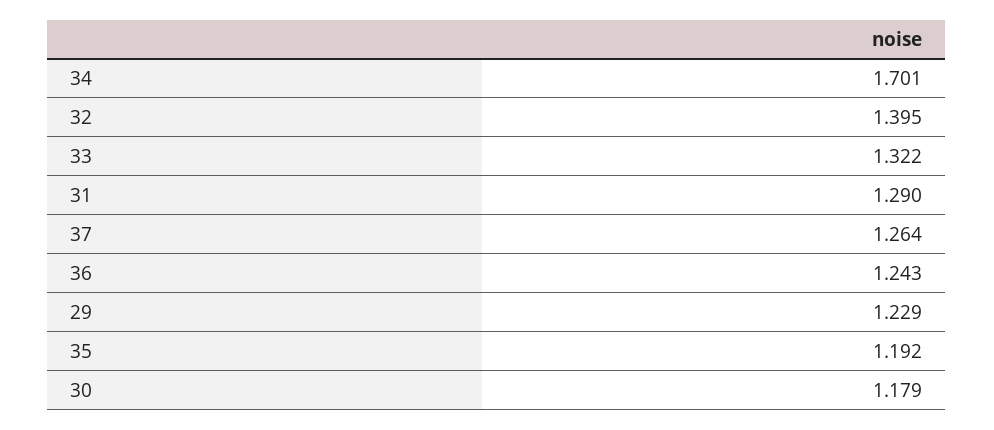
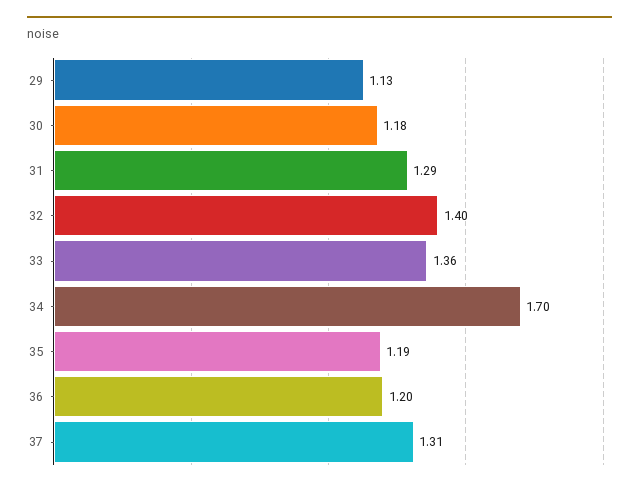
33: 1.322 -> 1.36
37: 1.264 -> 1.31
36: 1.243 -> 1.2
29: 1.229 -> 1.13

